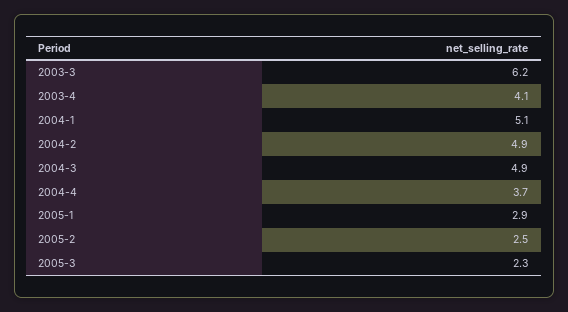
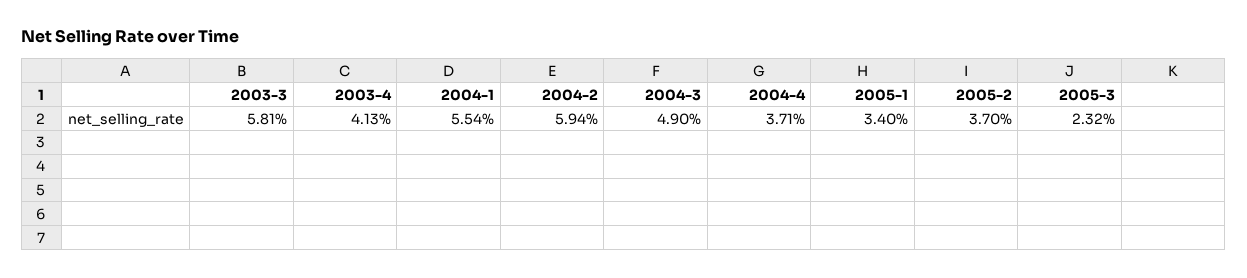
2003-3: 6.2 -> 5.81
2004-1: 5.1 -> 5.54
2004-2: 4.9 -> 5.94
2005-1: 2.9 -> 3.4
2005-2: 2.5 -> 3.7

